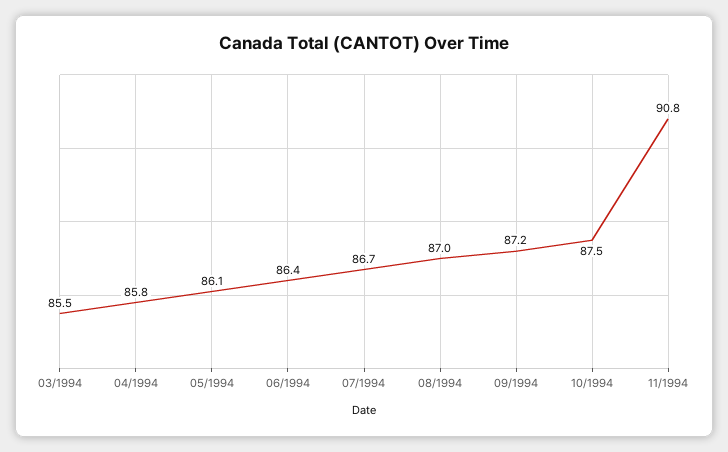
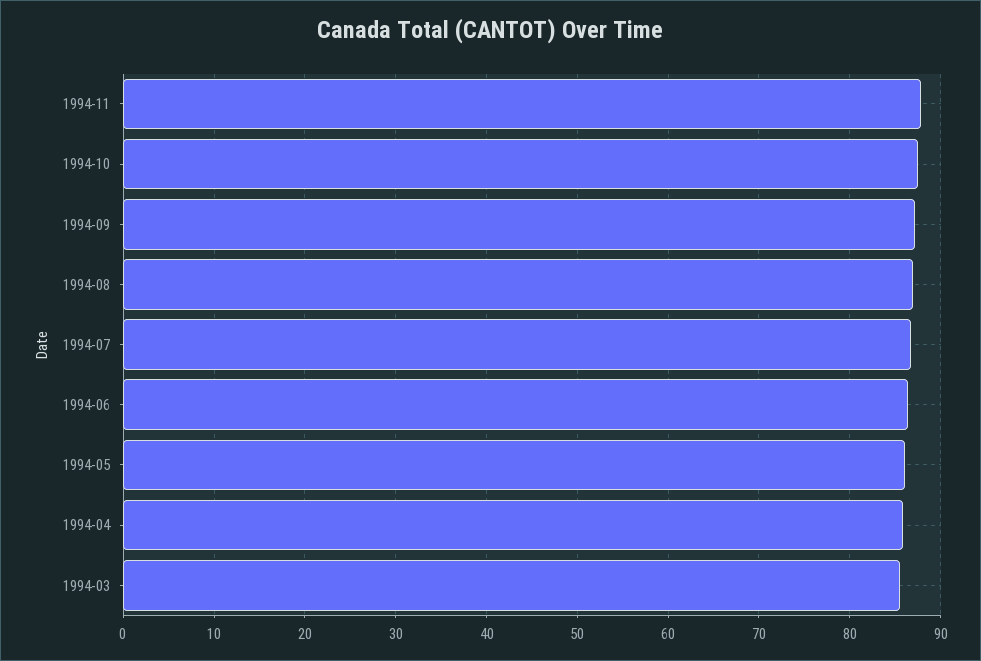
11/1994: 90.8 -> 88

